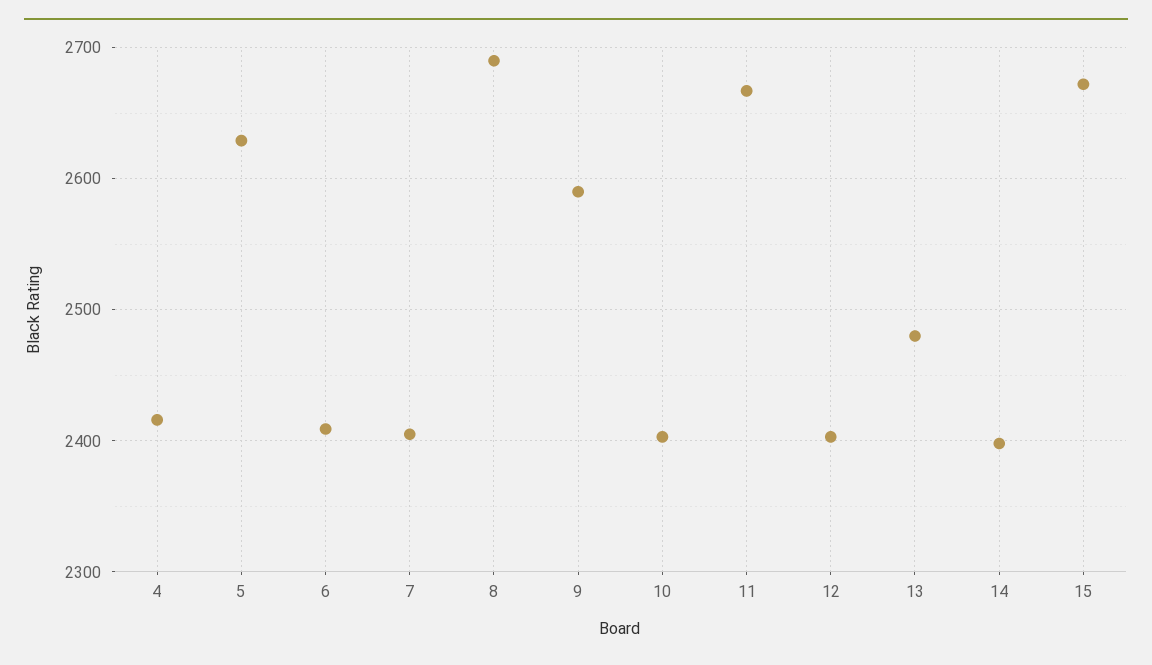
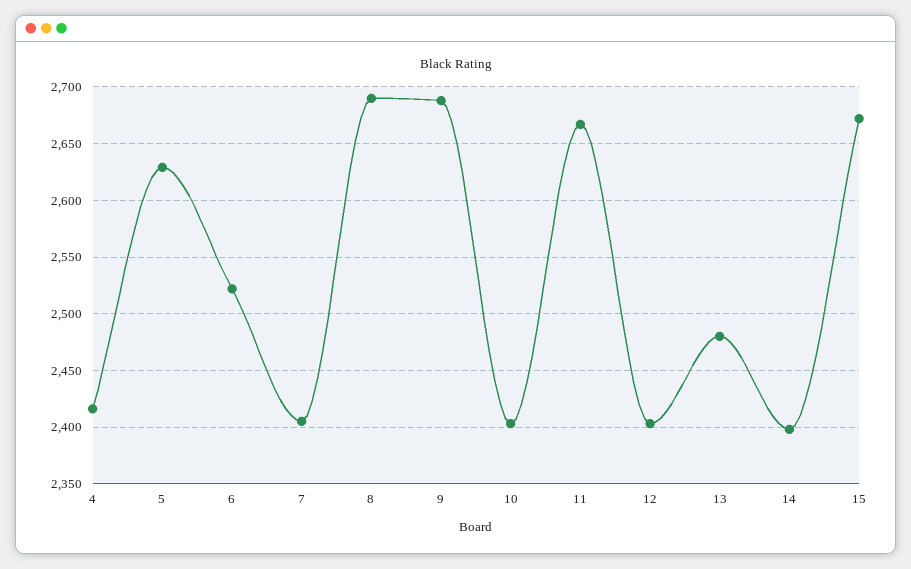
6: 2410 -> 2520
9: 2590 -> 2690

